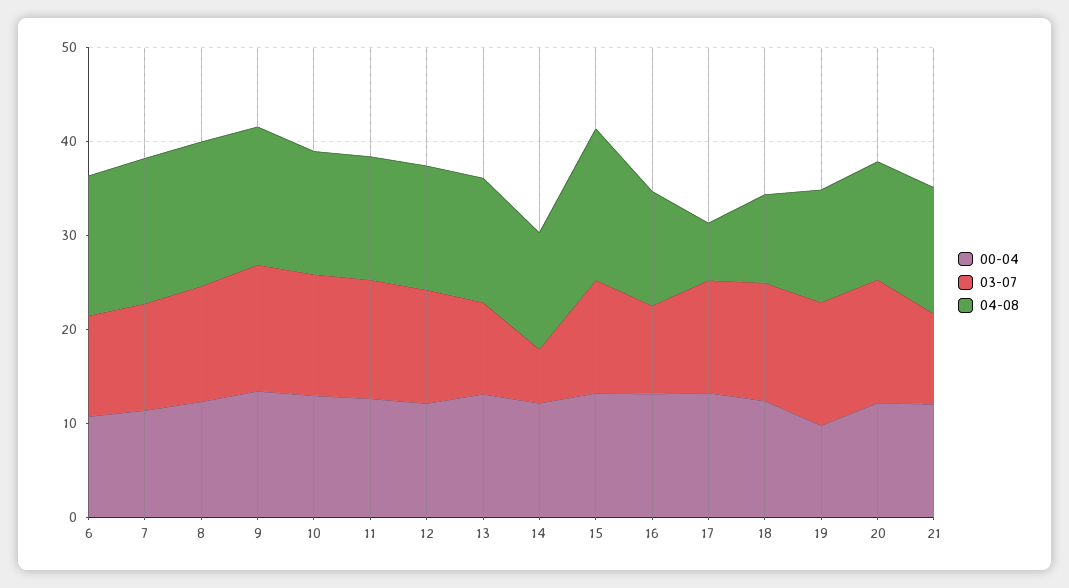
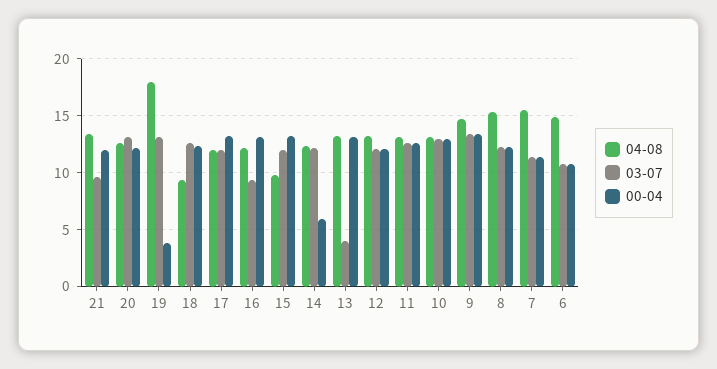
03-07, 13: 10 -> 4
00-04, 14: 12 -> 6
03-07, 14: 6 -> 12
04-08, 15: 16 -> 10
04-08, 17: 6 -> 12
00-04, 19: 10 -> 4
04-08, 19: 12 -> 18

